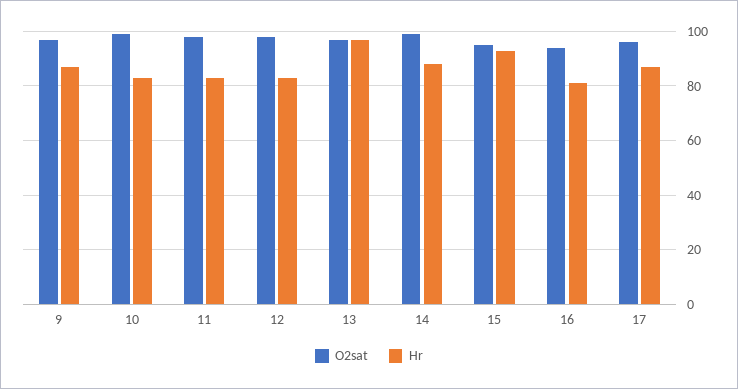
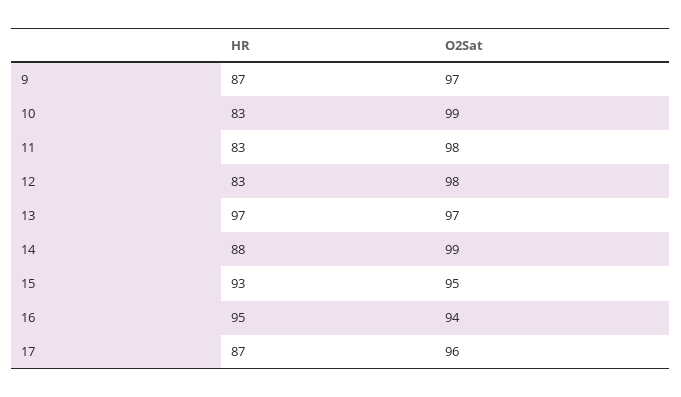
Hr, 16: 80 -> 95

